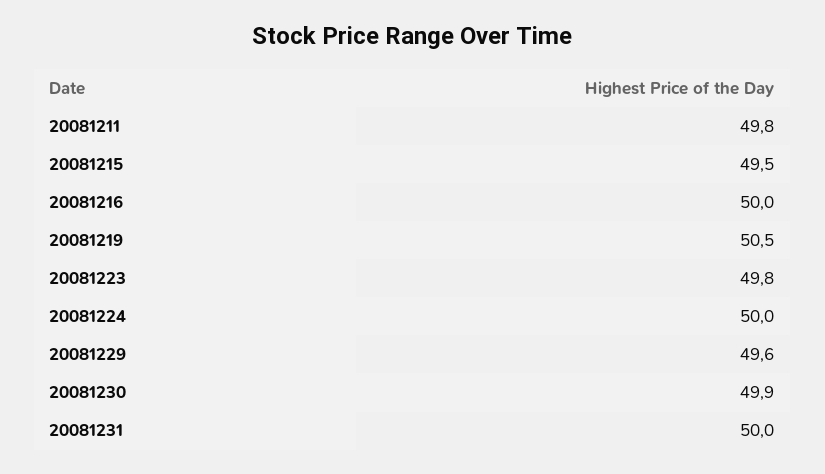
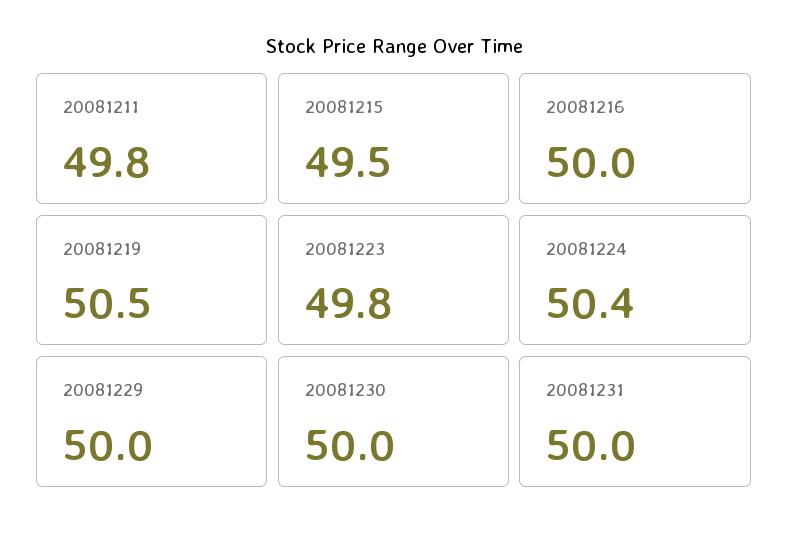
20081224: 50 -> 50.4
20081229: 49.6 -> 50
20081230: 49.9 -> 50

